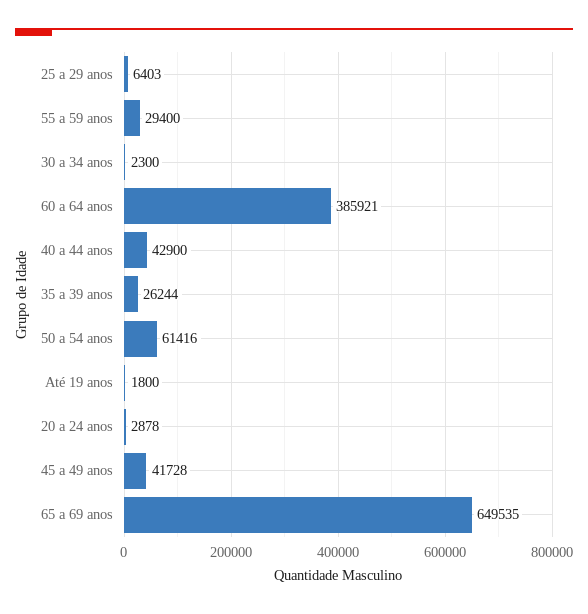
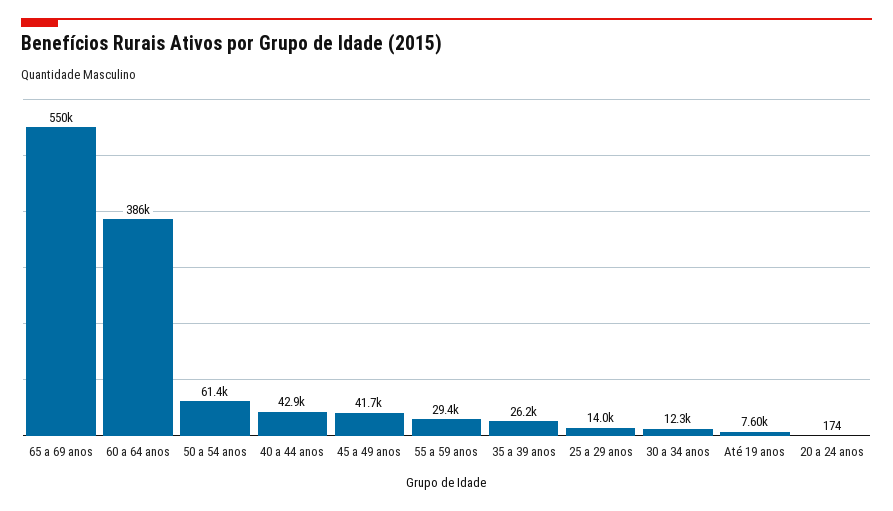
25 a 29 anos: 6403 -> 14000
30 a 34 anos: 2300 -> 12300
Até 19 anos: 1800 -> 7600
20 a 24 anos: 2878 -> 174
65 a 69 anos: 649535 -> 550000

